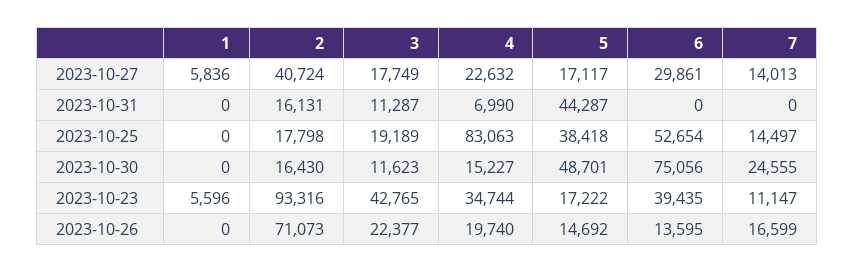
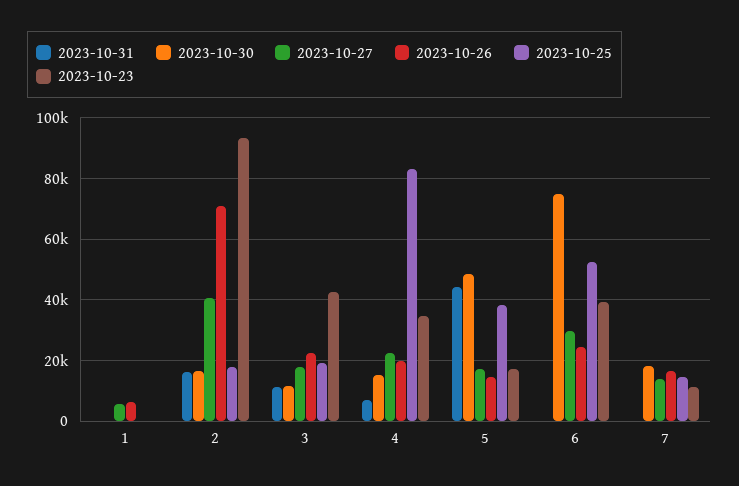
2023-10-30, 7: 24555 -> 18000
2023-10-23, 1: 5596 -> 0
2023-10-26, 1: 0 -> 6000
2023-10-26, 6: 13595 -> 24000

